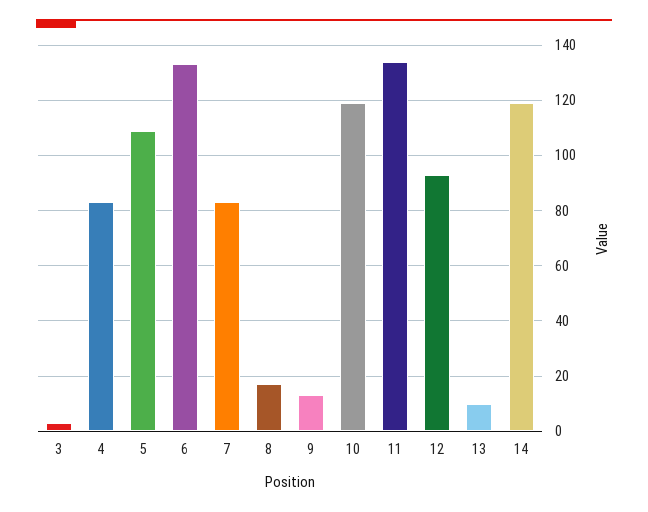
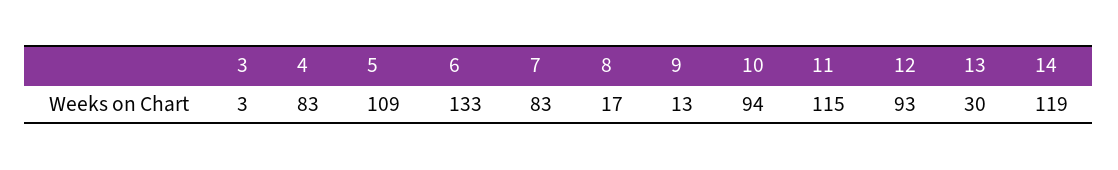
10: 120 -> 94
11: 135 -> 115
13: 10 -> 30

